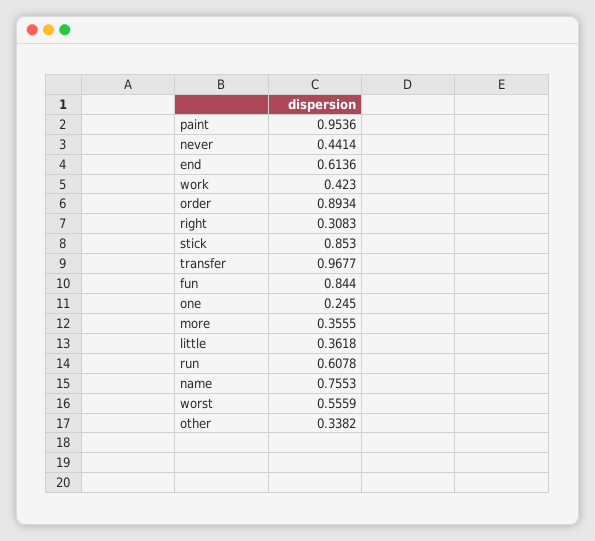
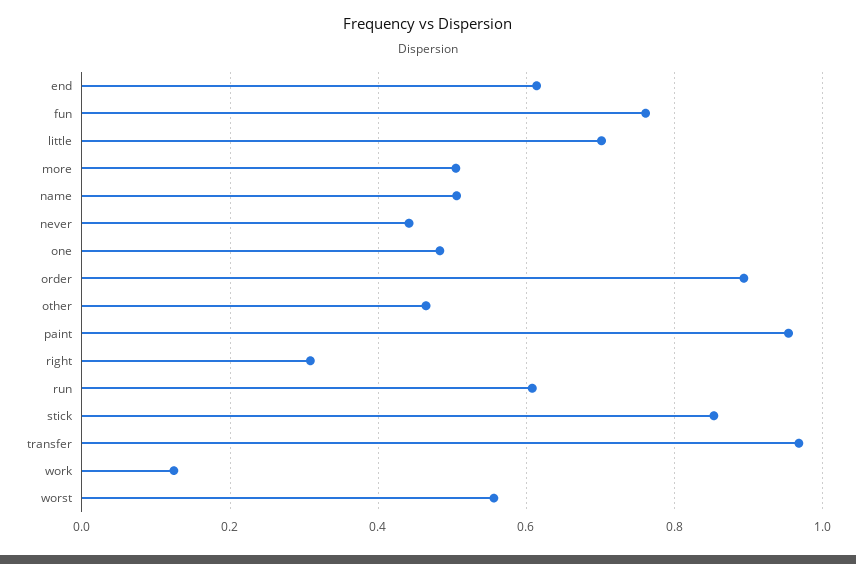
work: 0.423 -> 0.12
fun: 0.844 -> 0.76
one: 0.245 -> 0.48
more: 0.3555 -> 0.5
little: 0.3618 -> 0.7
name: 0.7553 -> 0.5
other: 0.3382 -> 0.46

